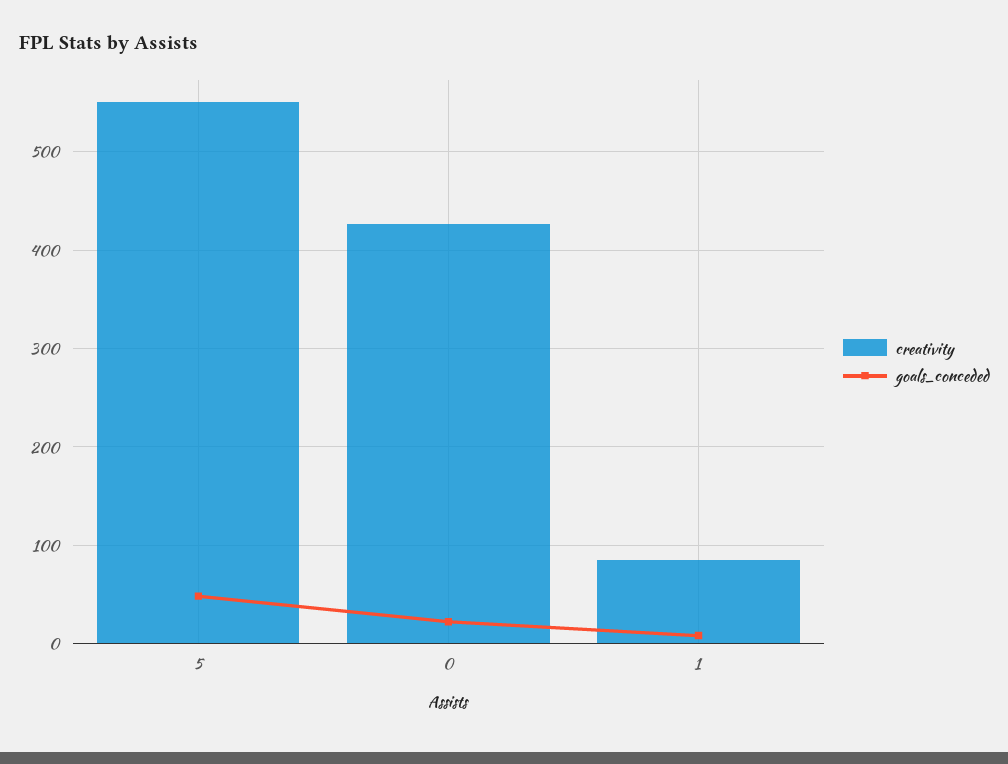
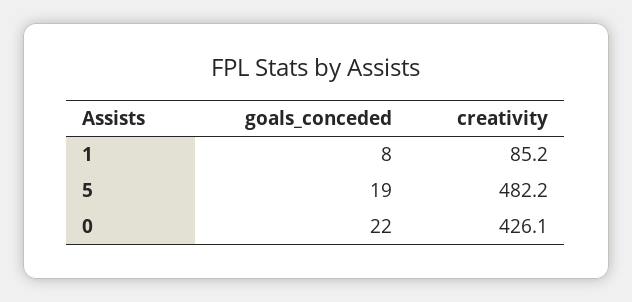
creativity, 5: 550 -> 482.2
goals_conceded, 5: 50 -> 19

